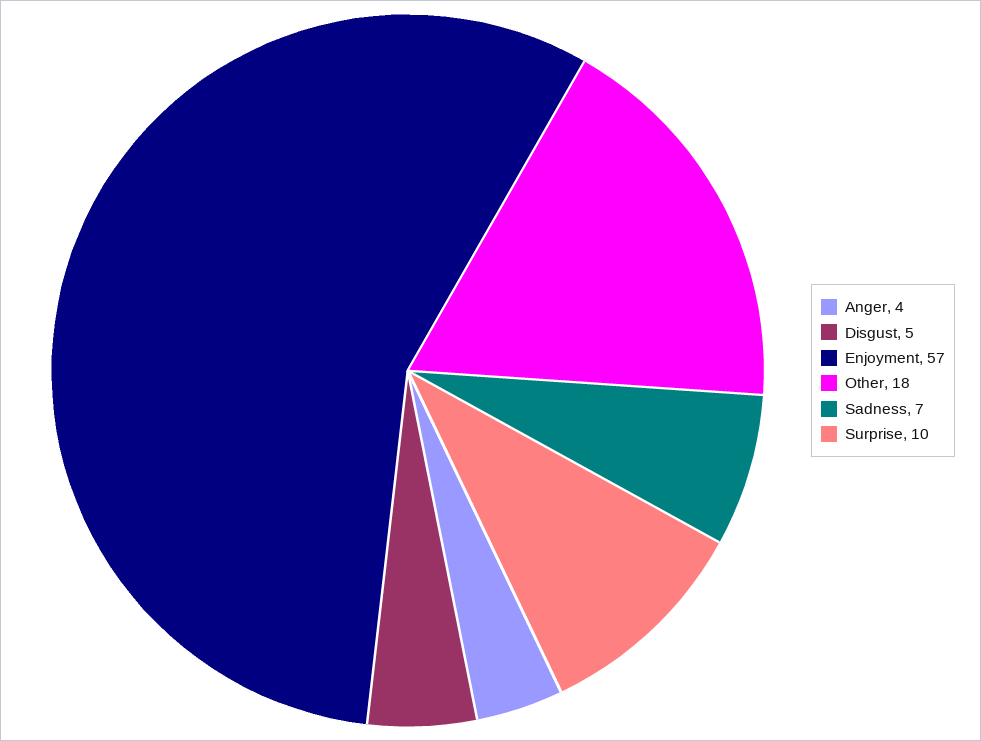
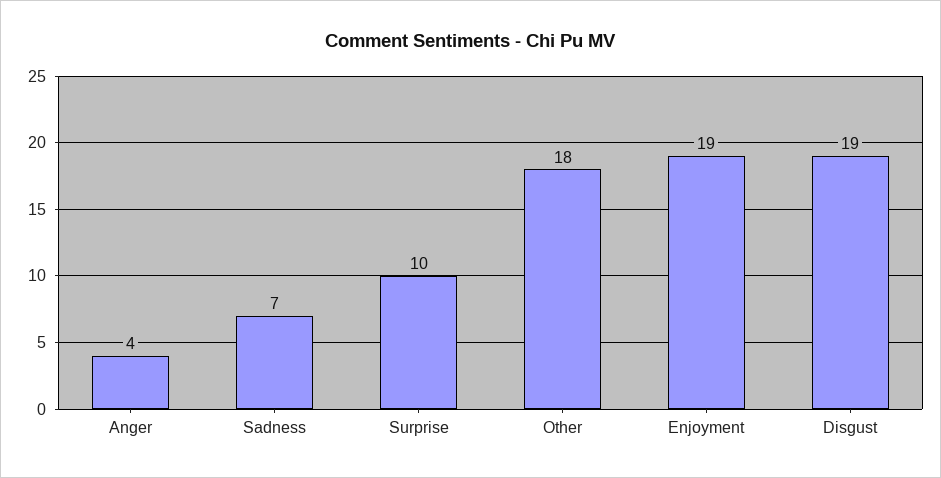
Disgust: 5 -> 19
Enjoyment: 57 -> 19

